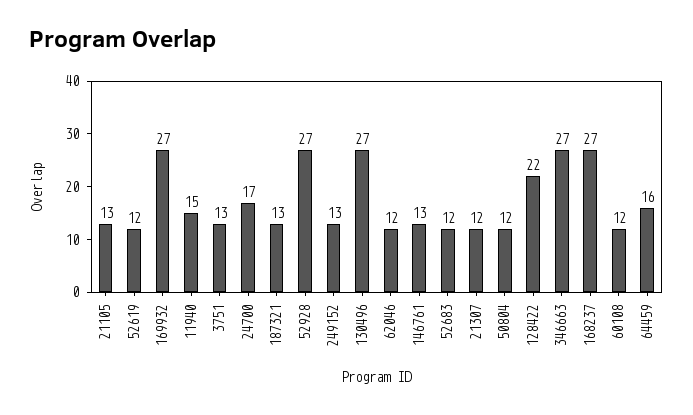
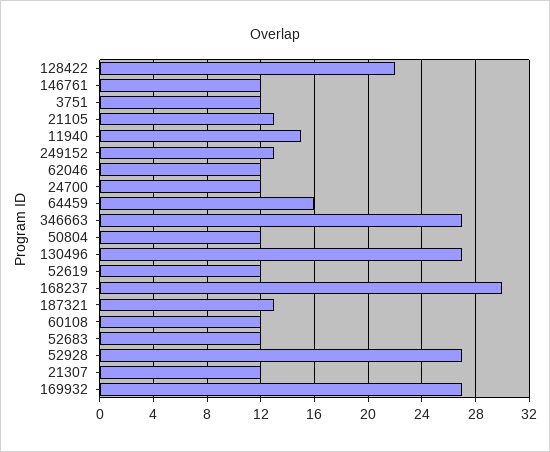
3751: 13 -> 12
24700: 17 -> 12
146761: 13 -> 12
168237: 27 -> 30

